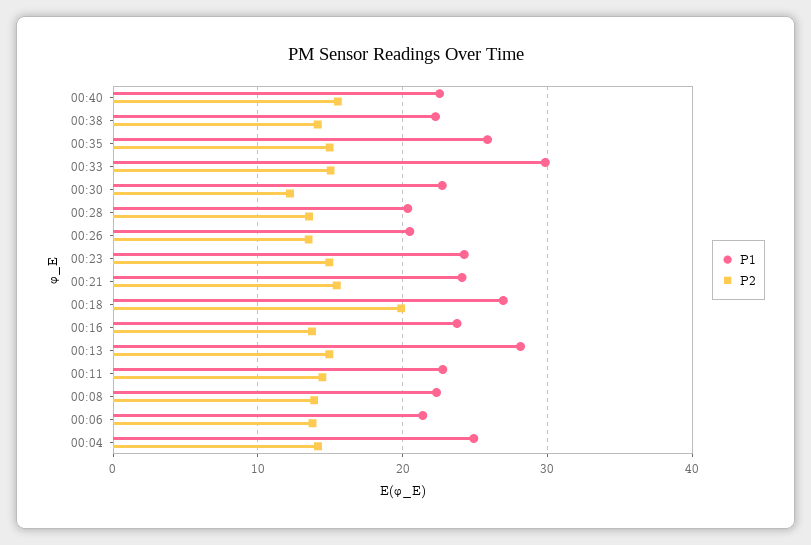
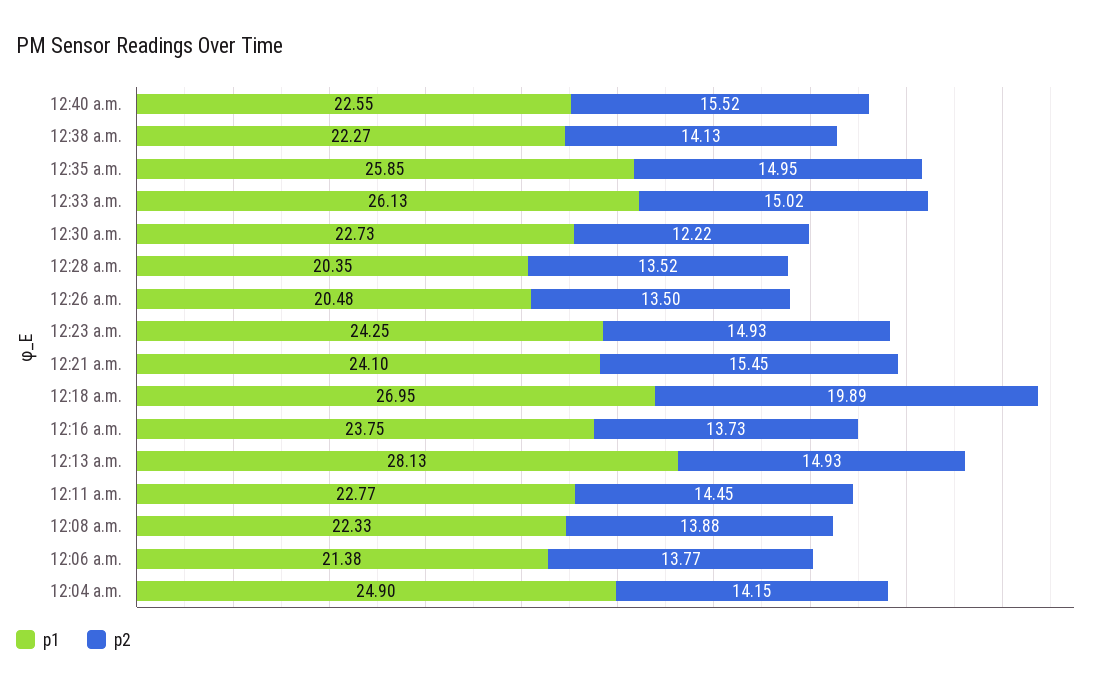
P1, 00:33: 30 -> 26.13

